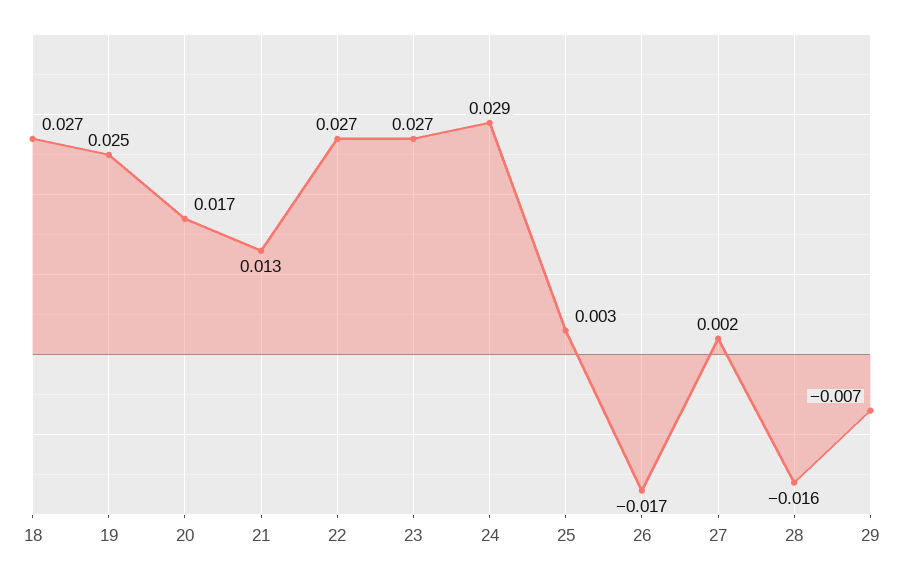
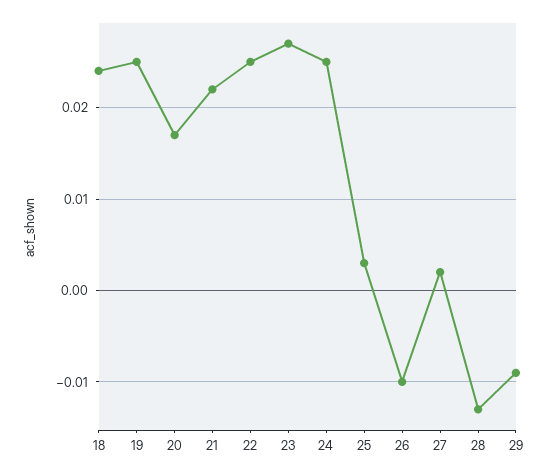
18: 0.027 -> 0.024
21: 0.013 -> 0.022
22: 0.027 -> 0.025
24: 0.029 -> 0.025
26: -0.017 -> -0.01
28: -0.016 -> -0.013
29: -0.007 -> -0.009

